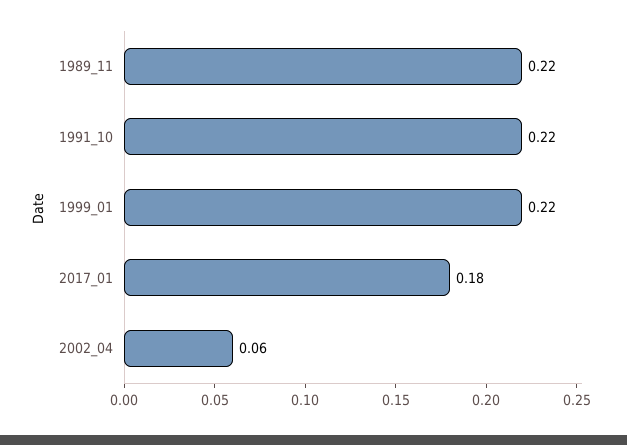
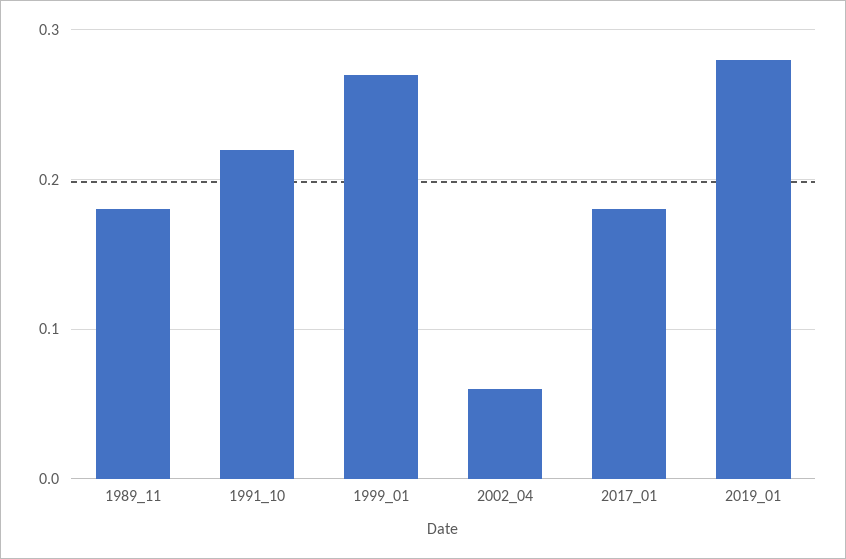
1989_11: 0.22 -> 0.18
1999_01: 0.22 -> 0.27
2019_01: none -> 0.28

